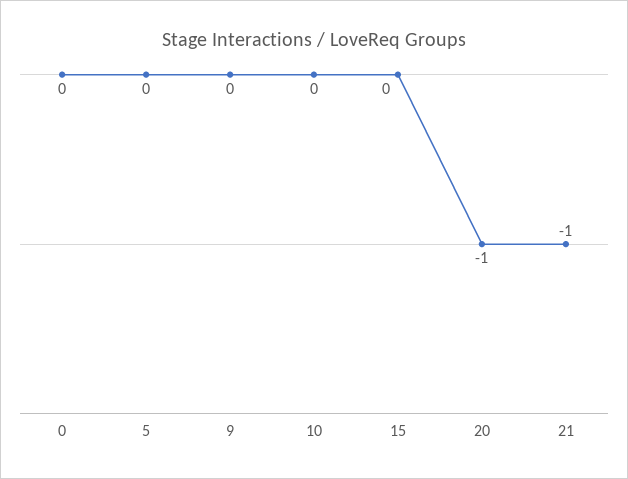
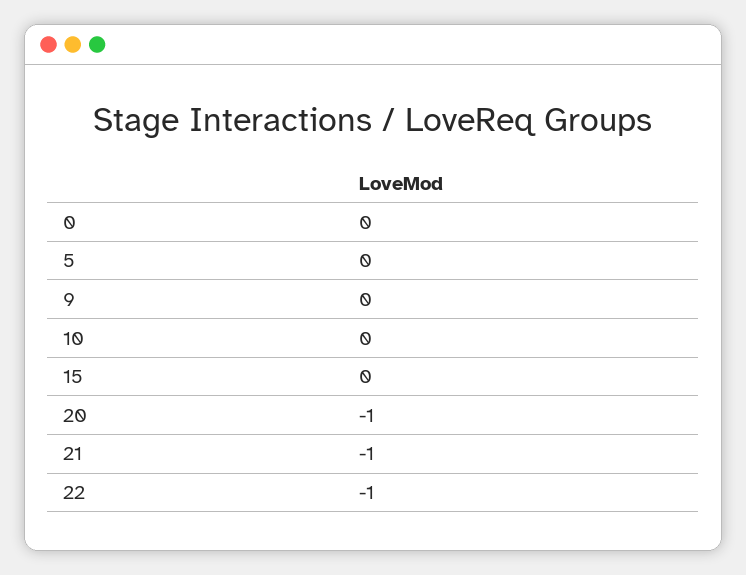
22: none -> -1

